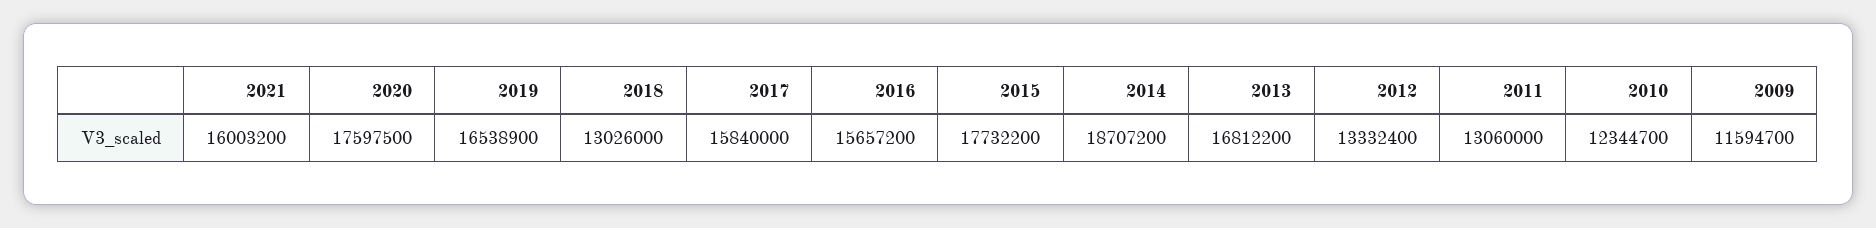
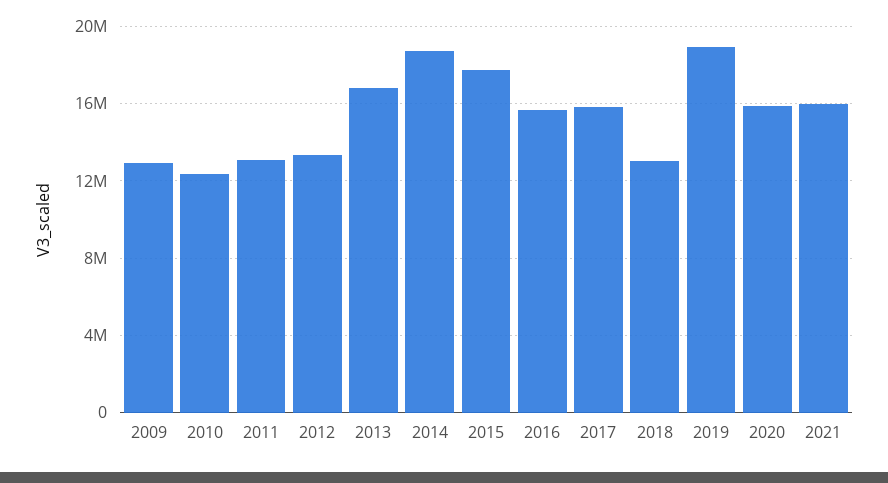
2020: 17597500 -> 16000000
2019: 16538900 -> 19000000
2009: 11594700 -> 13000000

